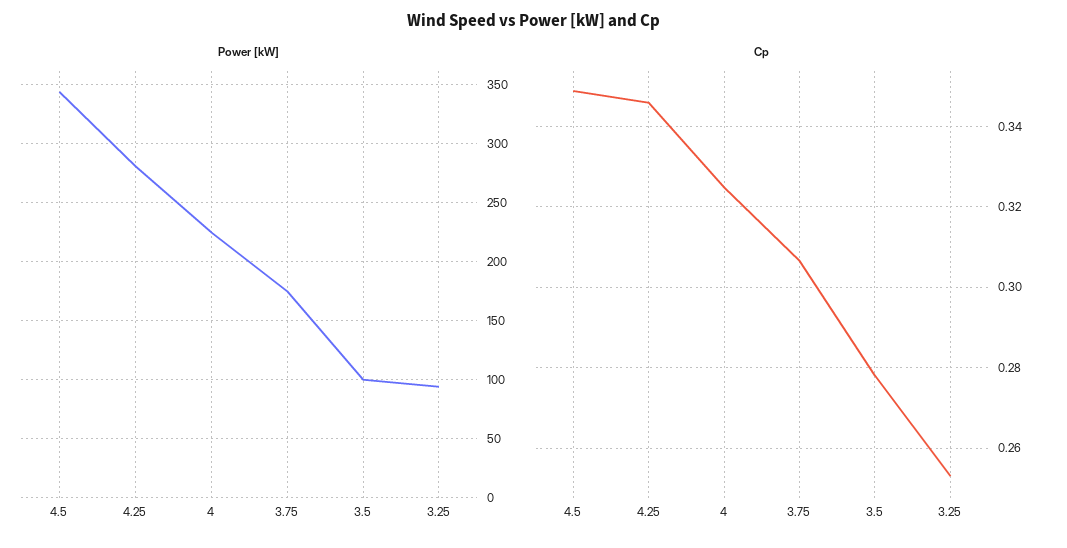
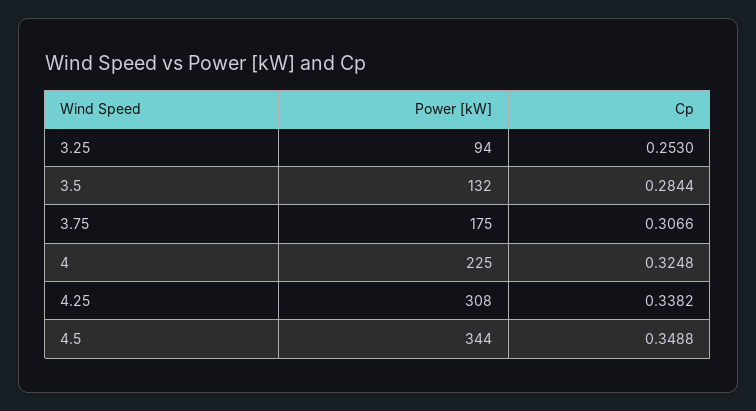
Power [kW], 4.25: 280 -> 308
Power [kW], 3.5: 100 -> 132
Cp, 4.25: 0.346 -> 0.3382
Cp, 3.5: 0.278 -> 0.2844

